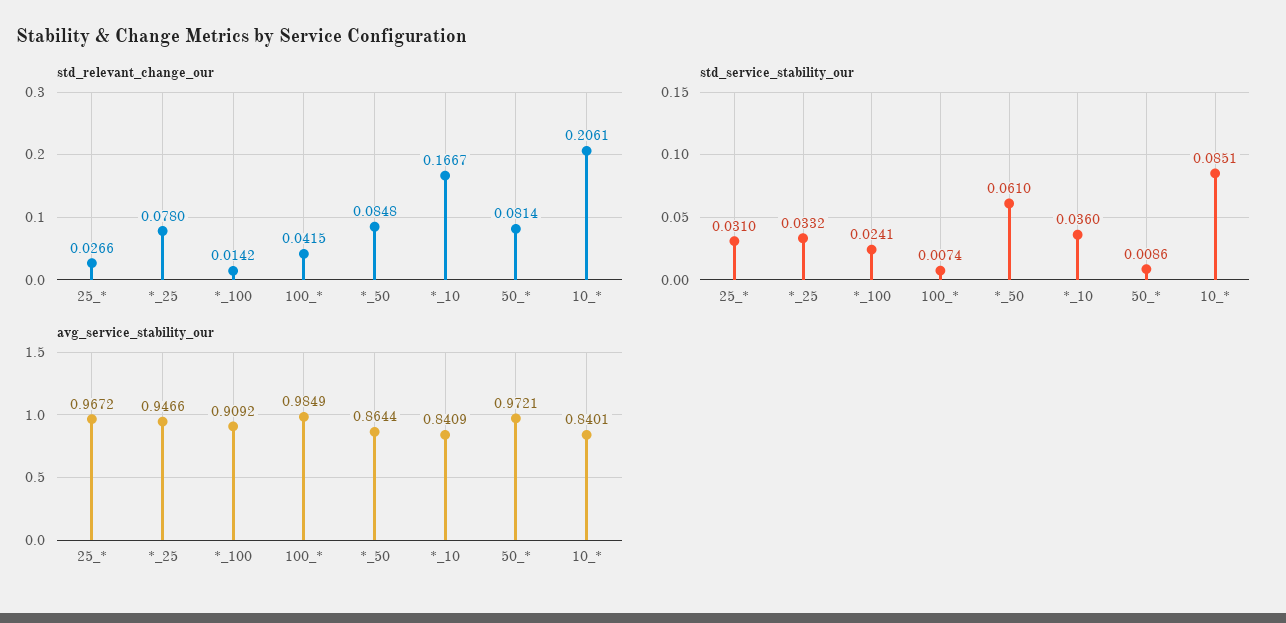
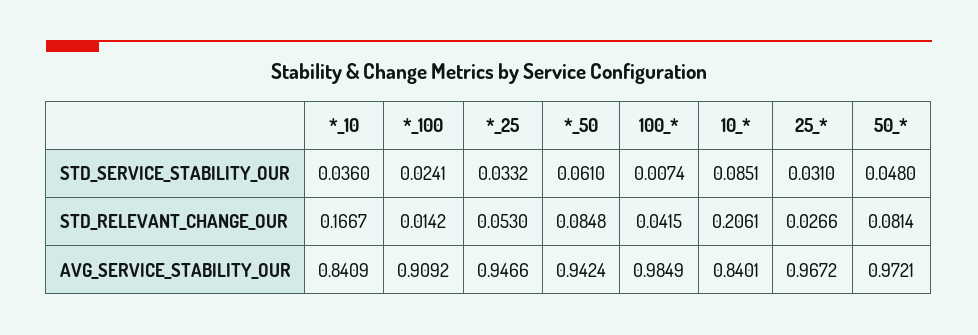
std_relevant_change_our, *_25: 0.078 -> 0.053
std_service_stability_our, 50_*: 0.0086 -> 0.048
avg_service_stability_our, *_50: 0.8644 -> 0.9424

